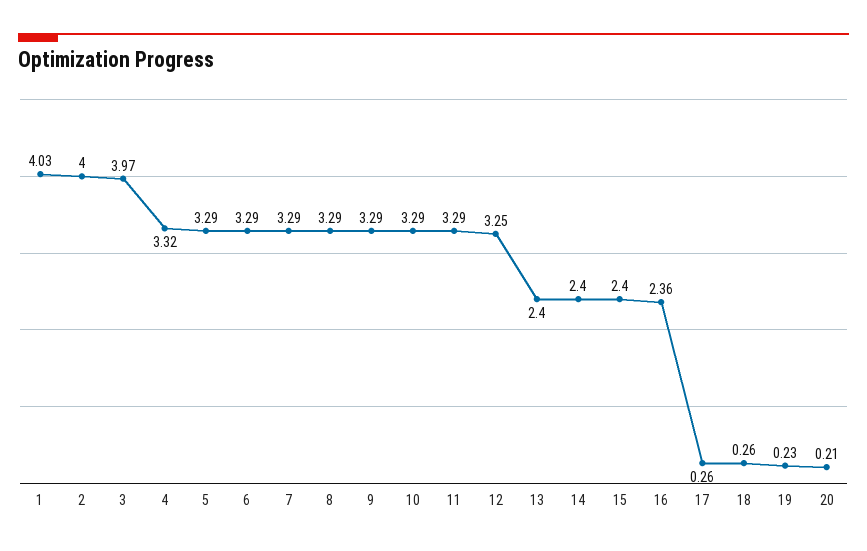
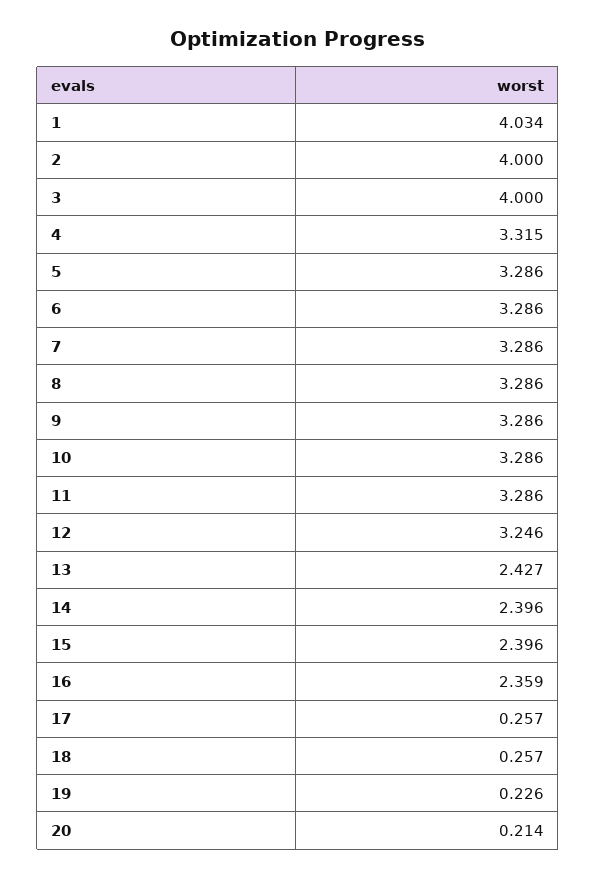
3: 3.97 -> 4
13: 2.4 -> 2.427

